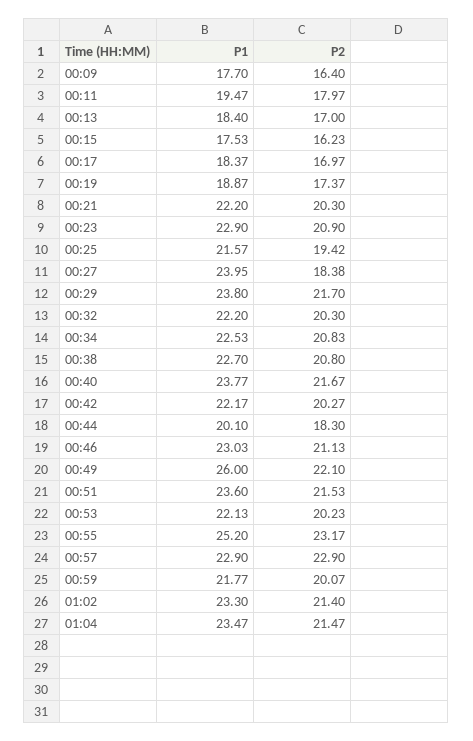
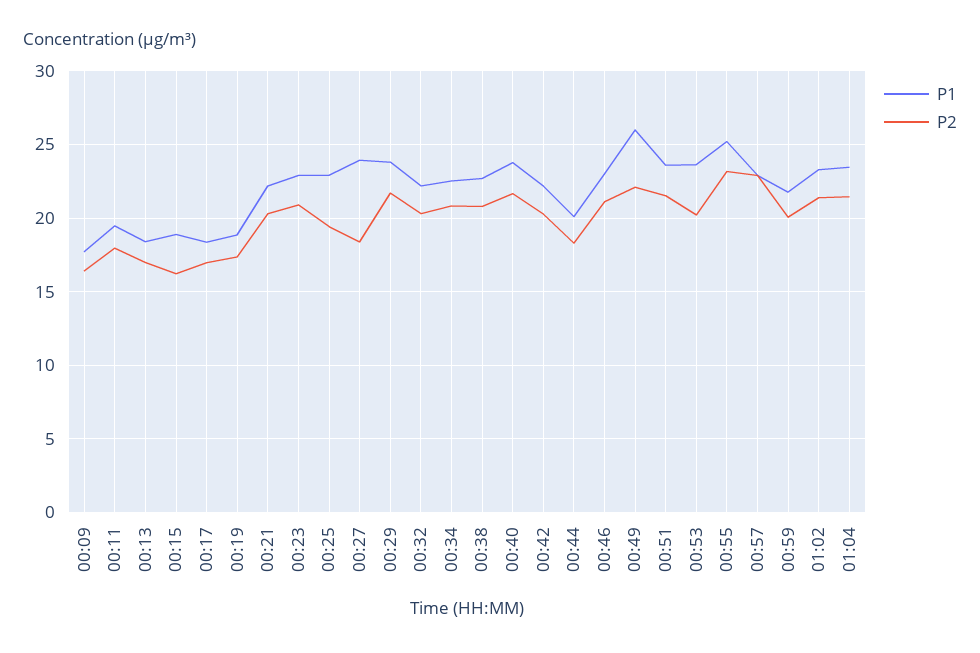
P1, 00:15: 17.53 -> 19
P1, 00:25: 21.57 -> 23
P1, 00:53: 22.13 -> 23.5

